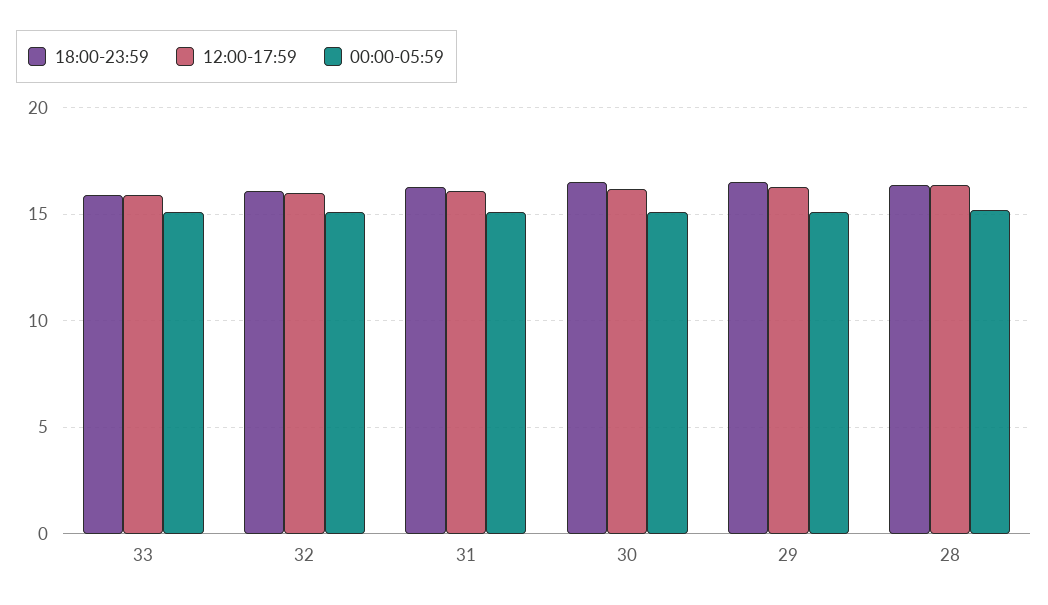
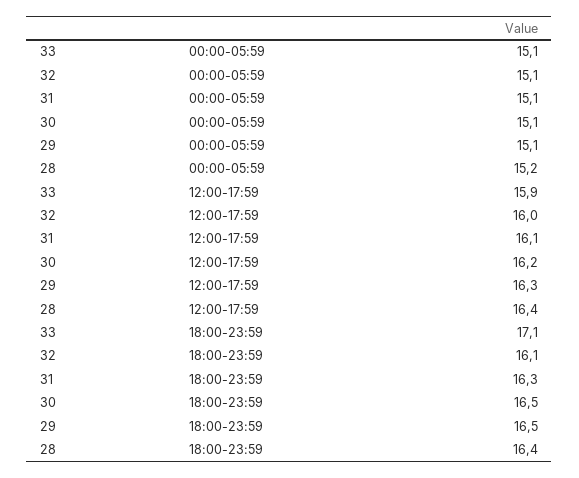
18:00-23:59, 33: 16 -> 17.1

